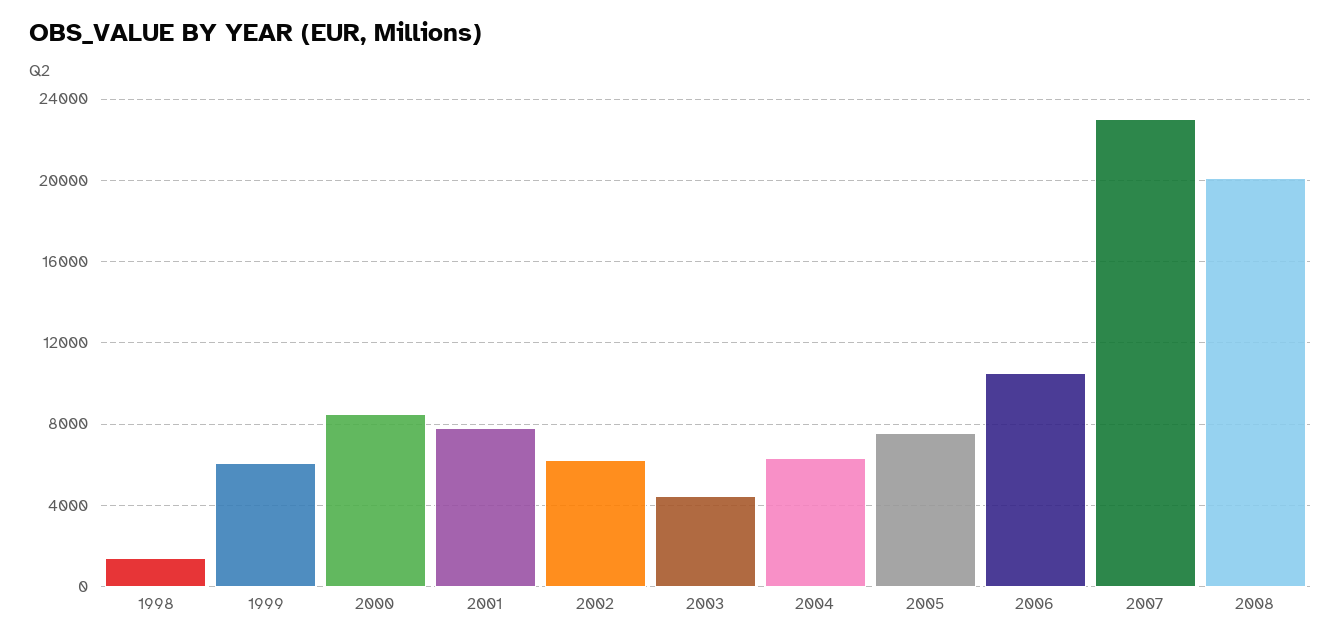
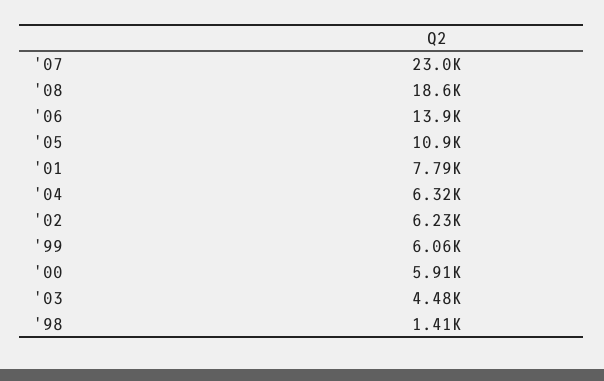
2000: 8500 -> 5910
2005: 7500 -> 10900
2006: 10500 -> 13900
2008: 20000 -> 18600

